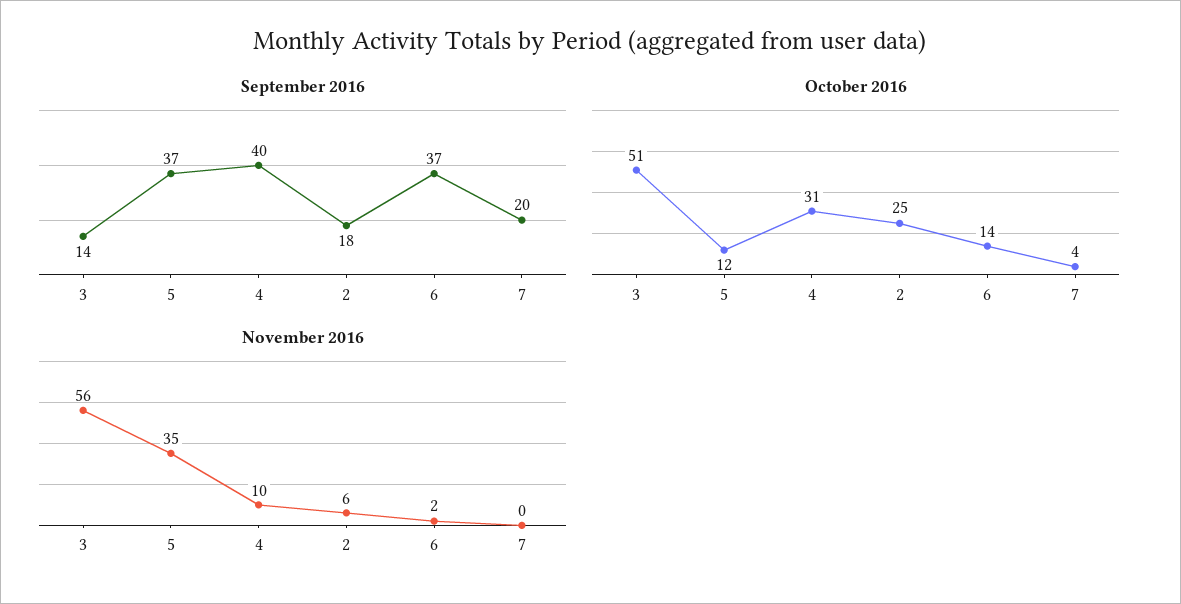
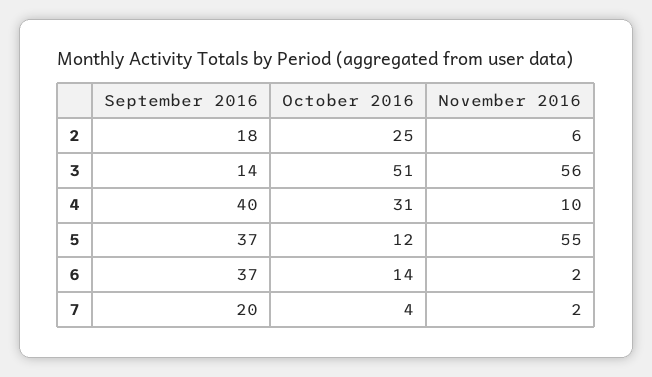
November 2016, 5: 35 -> 55
November 2016, 7: 0 -> 2

